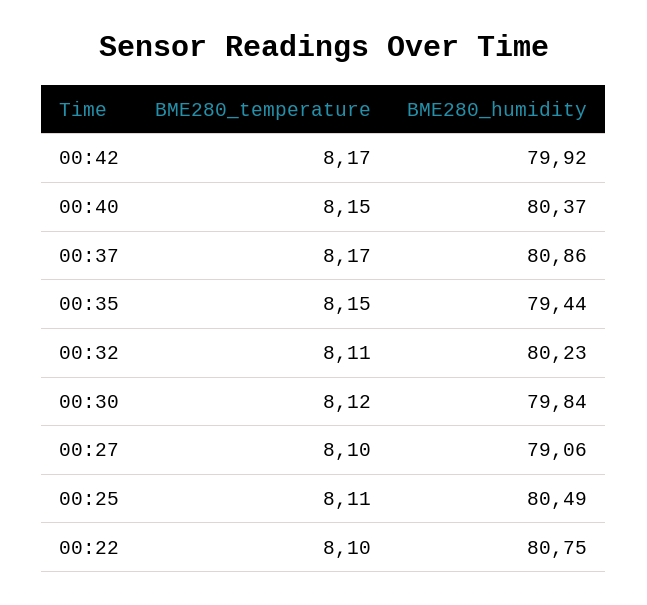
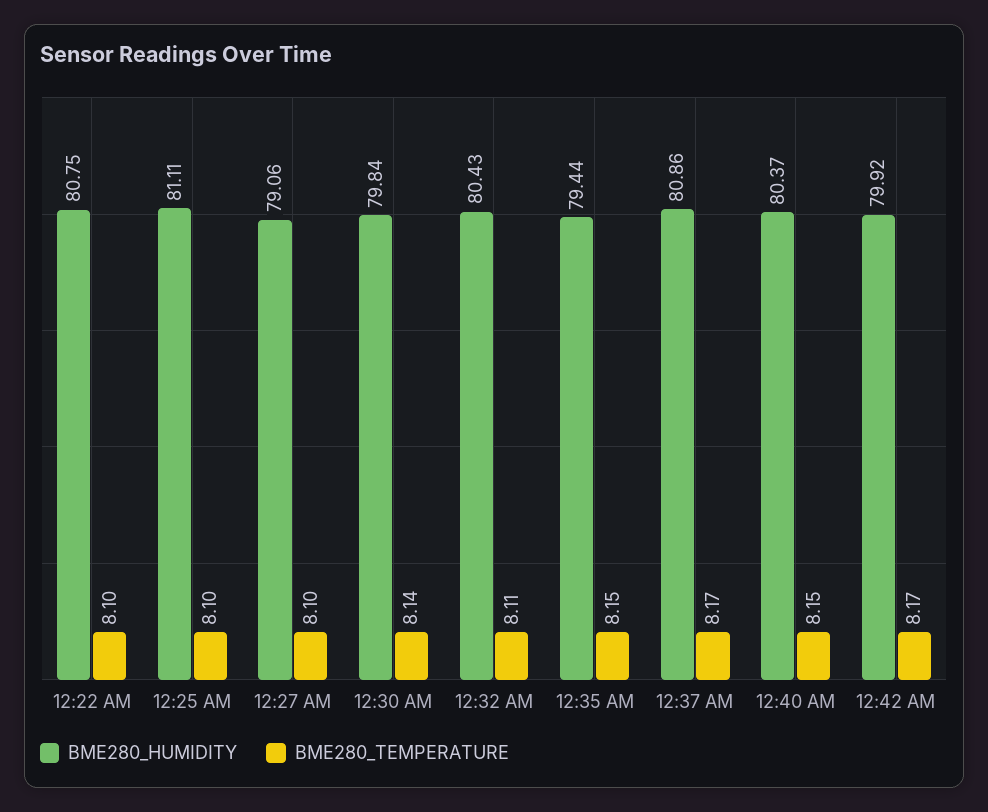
BME280_humidity, 00:32: 80.23 -> 80.43
BME280_temperature, 00:30: 8.12 -> 8.14
BME280_temperature, 00:25: 8.11 -> 8.1
BME280_humidity, 00:25: 80.49 -> 81.11

